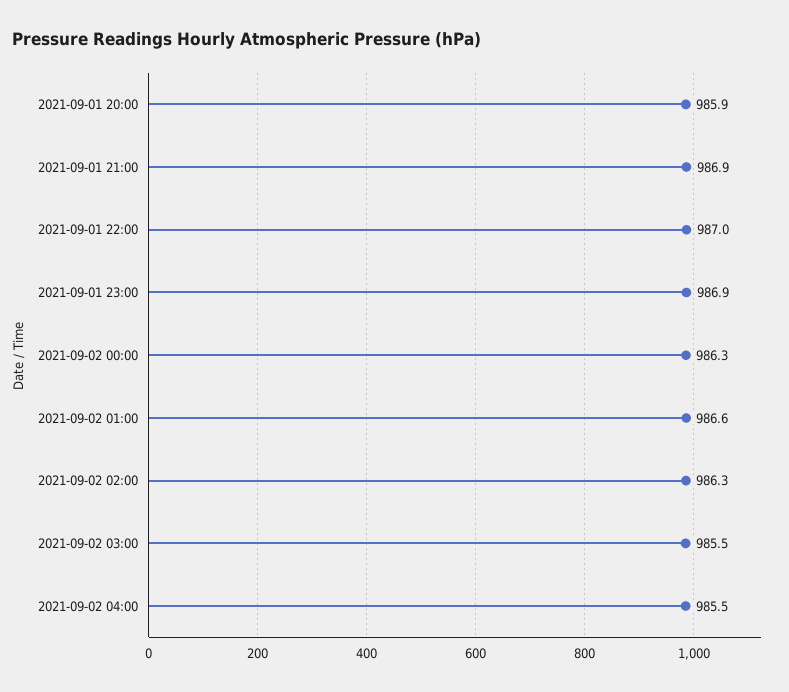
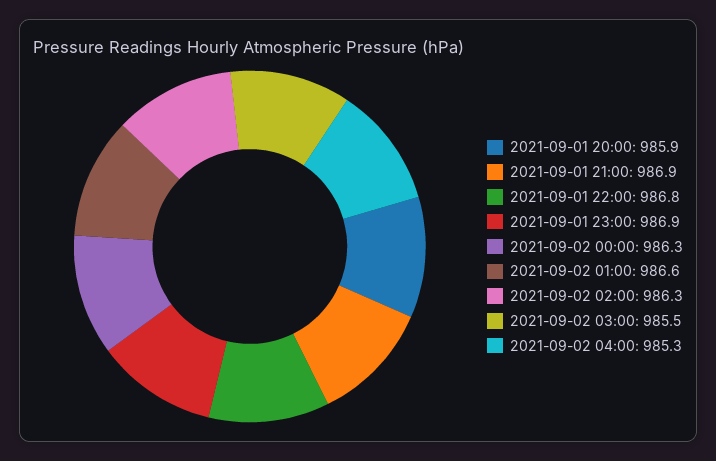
2021-09-01 22:00: 987 -> 986.8
2021-09-02 04:00: 985.5 -> 985.3

